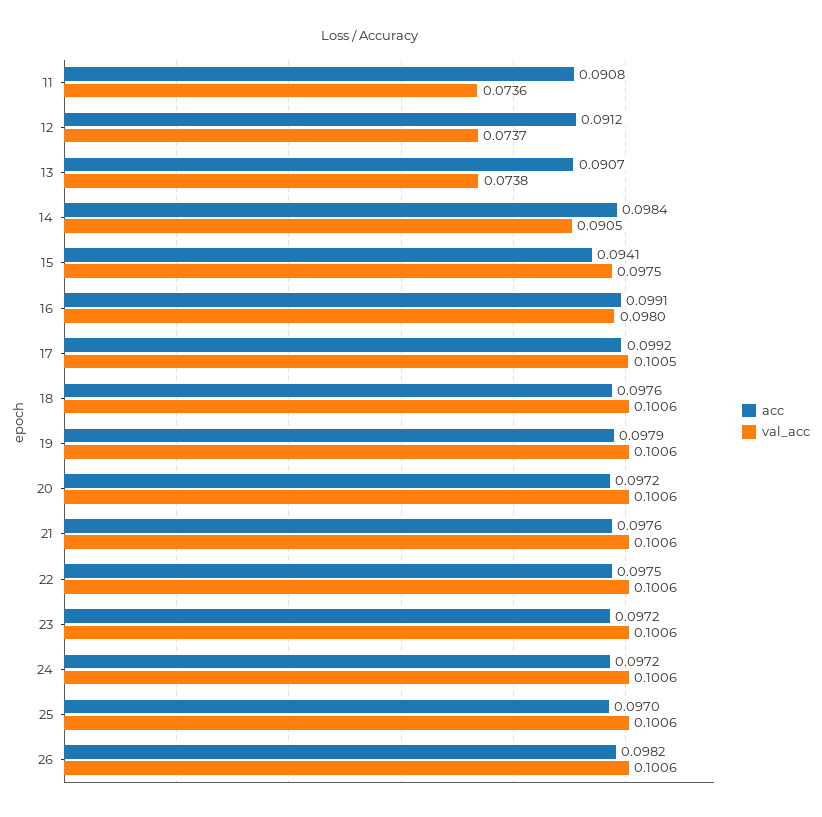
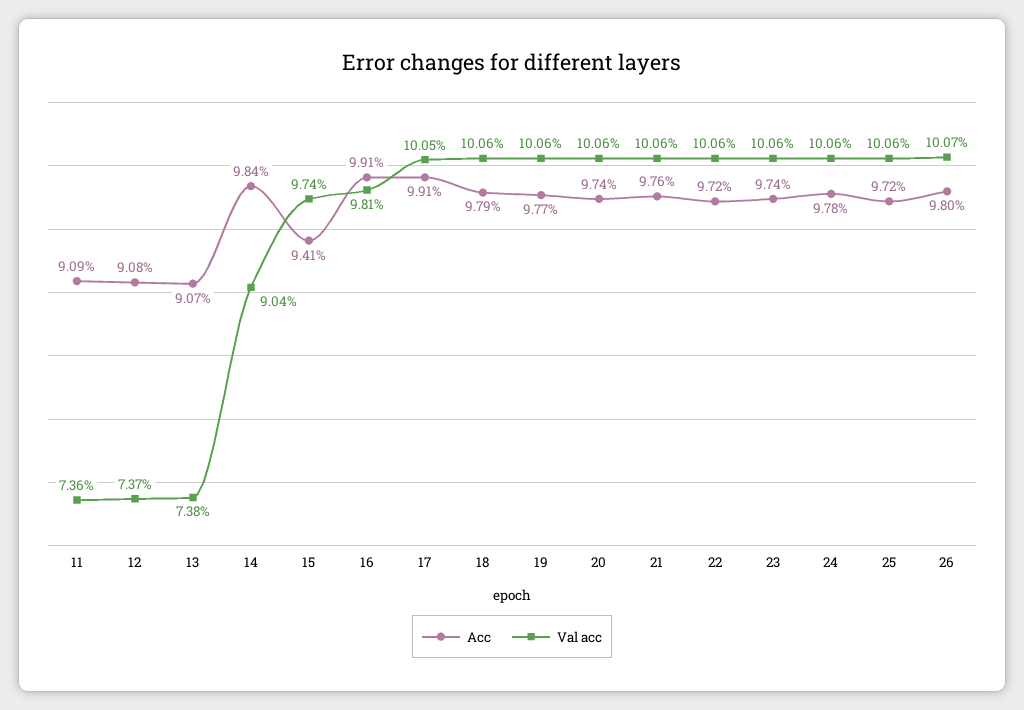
acc, 11: 0.0908 -> 0.0909
acc, 12: 0.0912 -> 0.0908
val_acc, 14: 0.0905 -> 0.0904
val_acc, 15: 0.0975 -> 0.0974
val_acc, 16: 0.098 -> 0.0981
acc, 17: 0.0992 -> 0.0991
acc, 18: 0.0976 -> 0.0979
acc, 19: 0.0979 -> 0.0977
acc, 20: 0.0972 -> 0.0974
acc, 22: 0.0975 -> 0.0972
acc, 23: 0.0972 -> 0.0974
acc, 24: 0.0972 -> 0.0978
acc, 25: 0.097 -> 0.0972
acc, 26: 0.0982 -> 0.098
val_acc, 26: 0.1006 -> 0.1007

